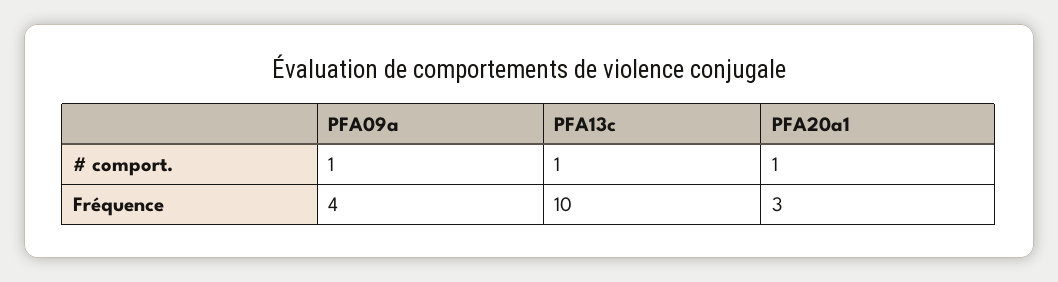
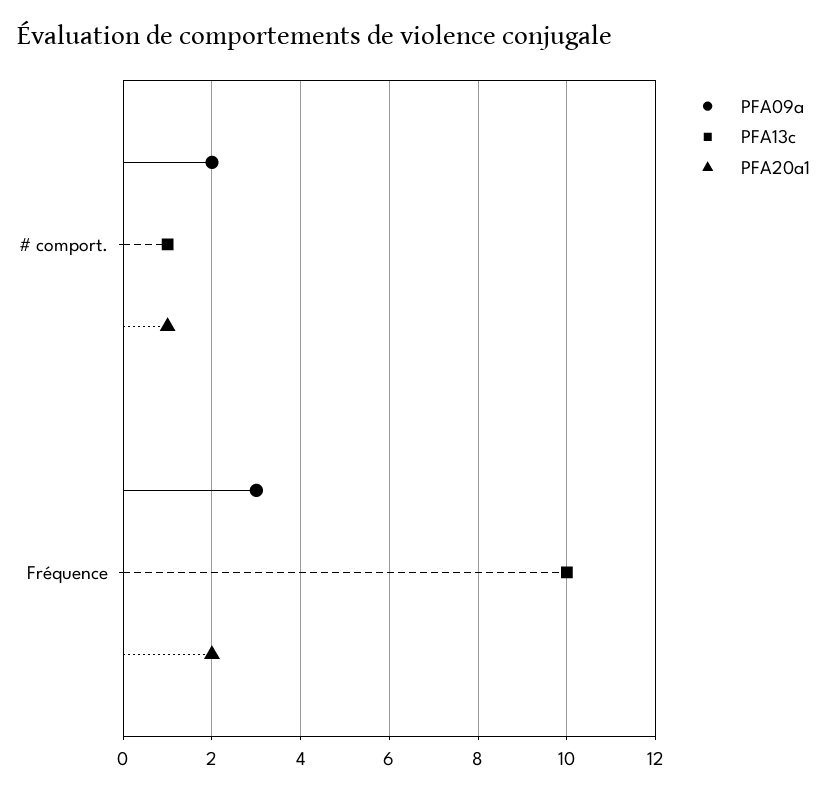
PFA09a, # comport.: 1 -> 2
PFA09a, Fréquence: 4 -> 3
PFA20a1, Fréquence: 3 -> 2

